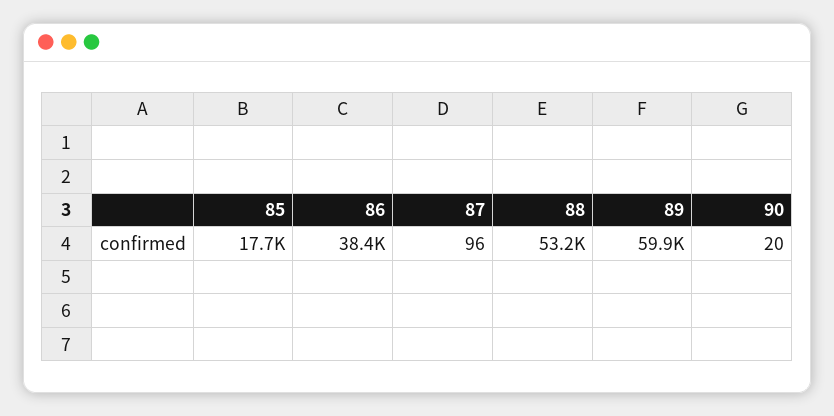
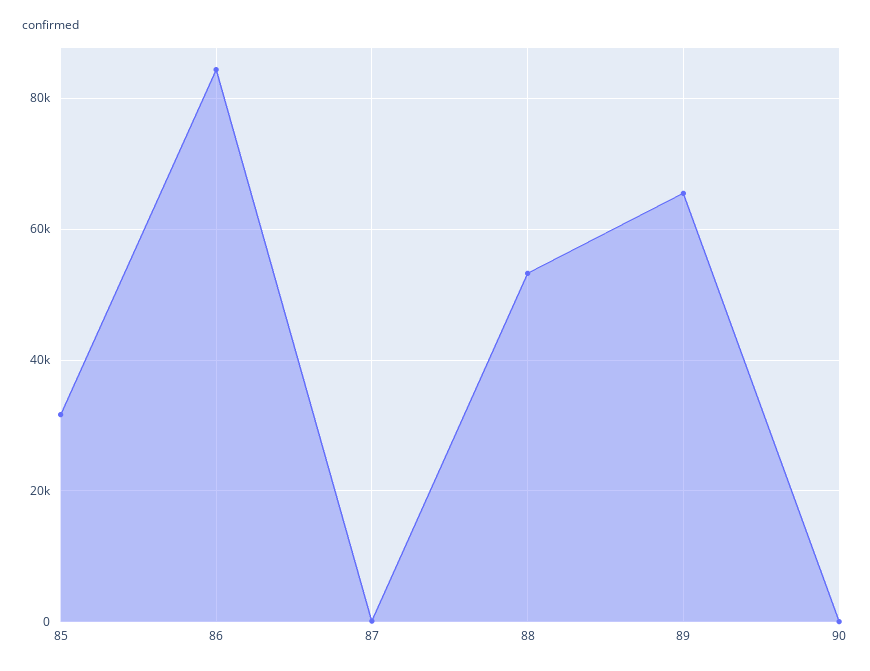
85: 17700 -> 32000
86: 38400 -> 84000
89: 59900 -> 66000

